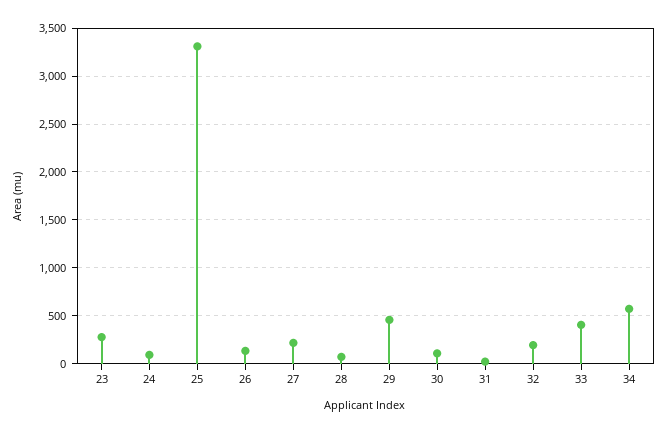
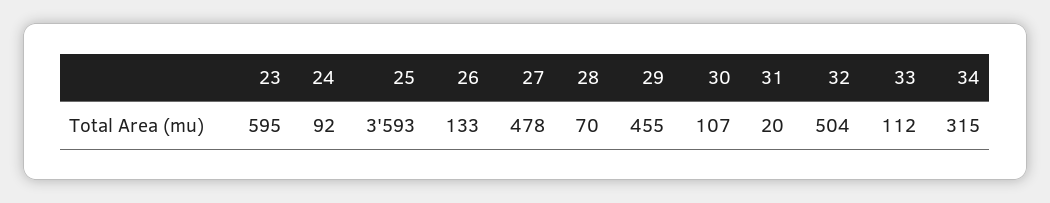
23: 300 -> 595
25: 3300 -> 3593
27: 200 -> 478
32: 200 -> 504
33: 400 -> 112
34: 600 -> 315

